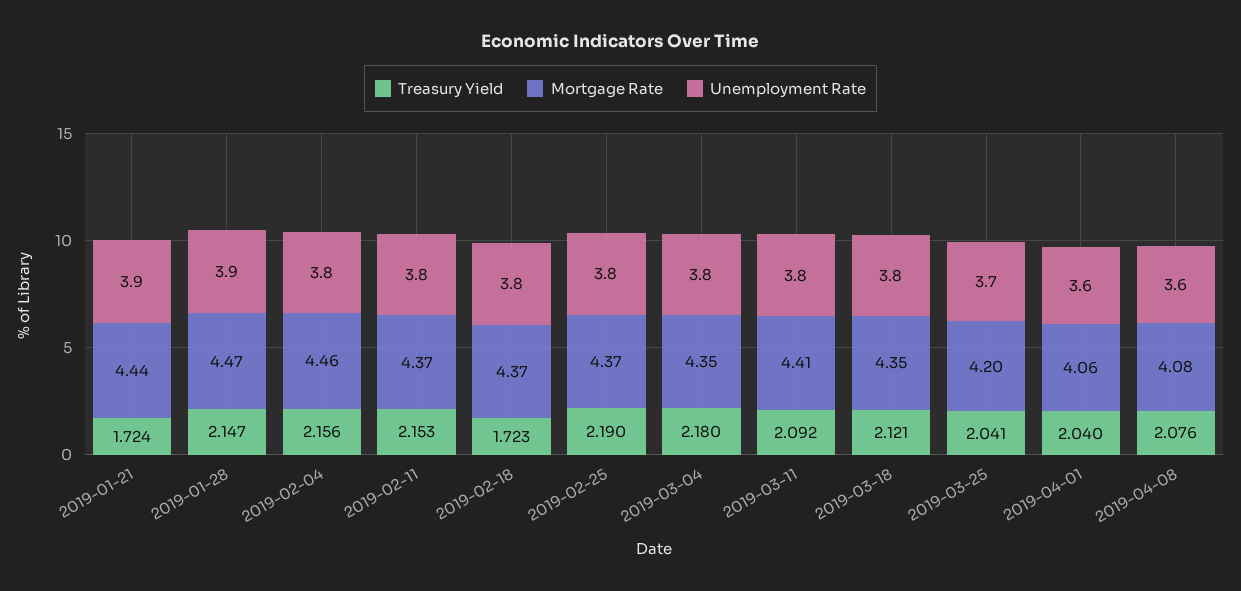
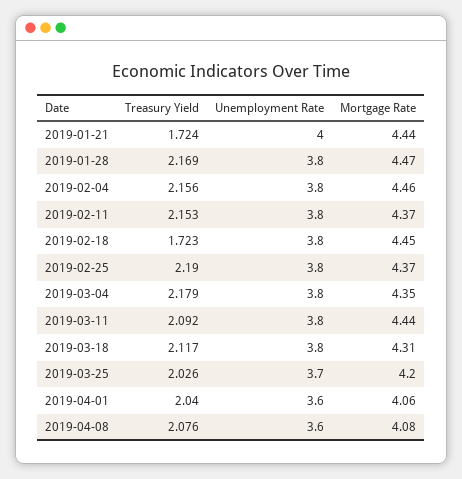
Unemployment Rate, 2019-01-21: 3.9 -> 4
Treasury Yield, 2019-01-28: 2.147 -> 2.169
Unemployment Rate, 2019-01-28: 3.9 -> 3.8
Mortgage Rate, 2019-02-18: 4.37 -> 4.45
Treasury Yield, 2019-03-04: 2.18 -> 2.179
Mortgage Rate, 2019-03-11: 4.41 -> 4.44
Treasury Yield, 2019-03-18: 2.121 -> 2.117
Mortgage Rate, 2019-03-18: 4.35 -> 4.31
Treasury Yield, 2019-03-25: 2.041 -> 2.026

